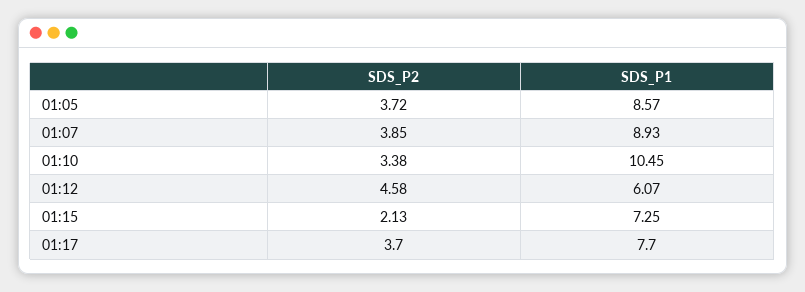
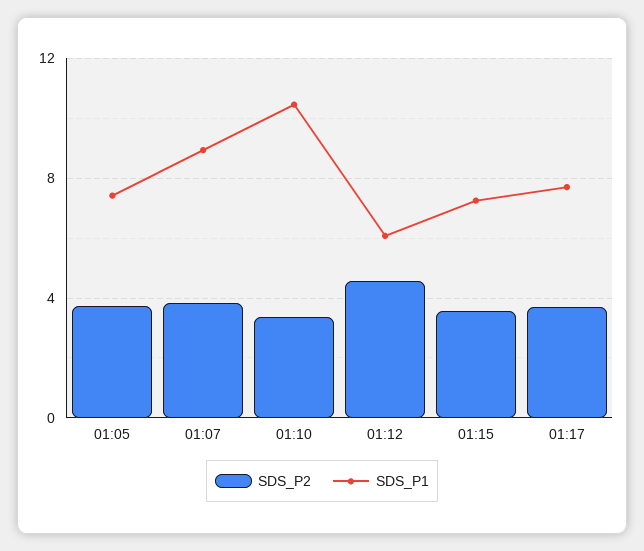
SDS_P1, 01:05: 8.57 -> 7.5
SDS_P2, 01:15: 2.13 -> 3.5

